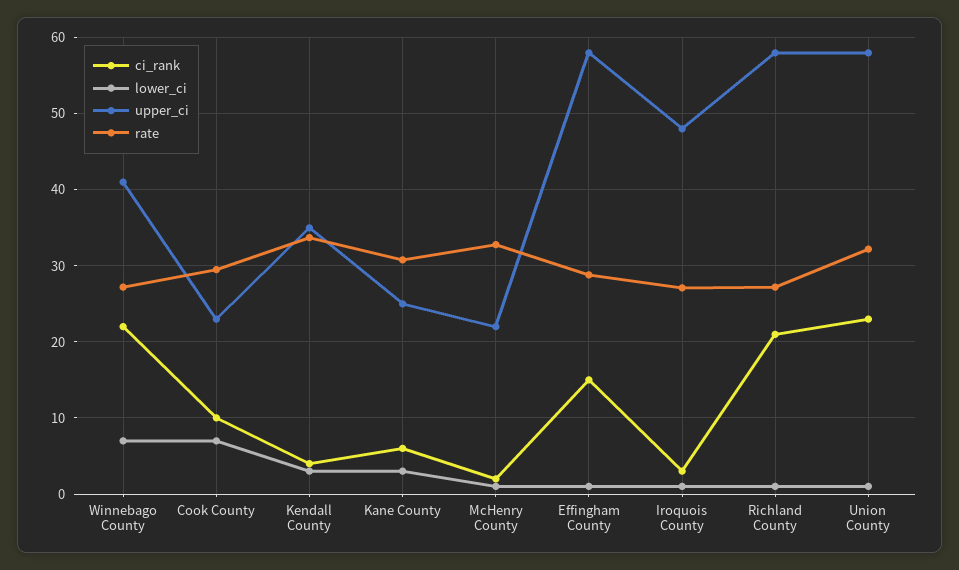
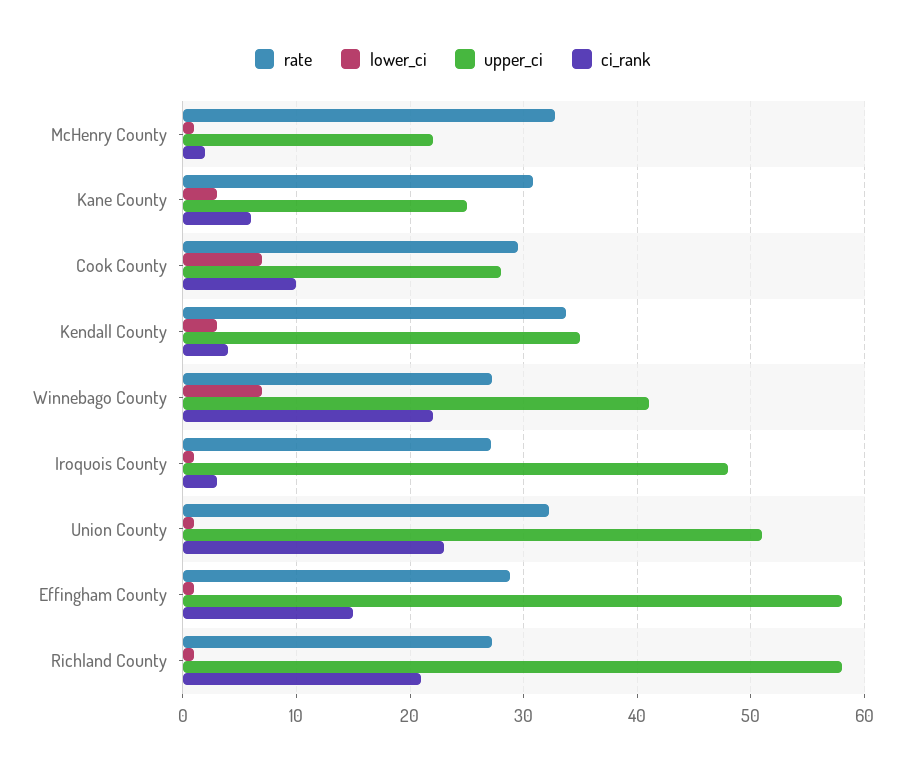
upper_ci, Cook County: 23 -> 28
upper_ci, Union County: 58 -> 51

